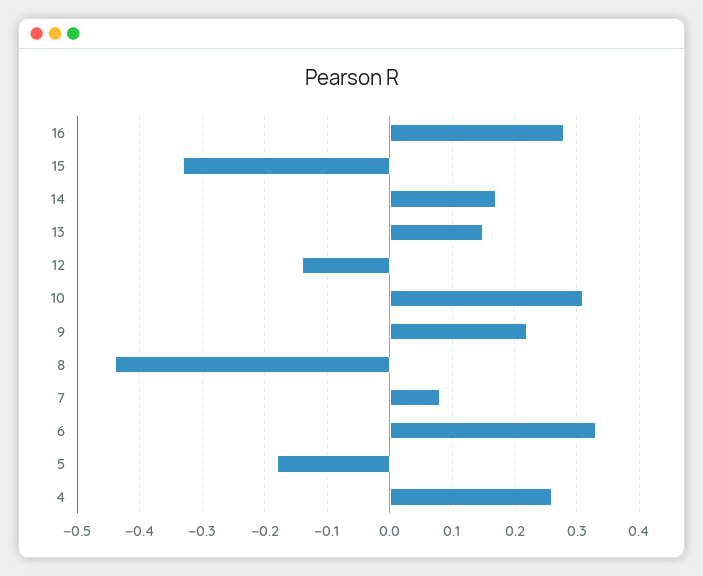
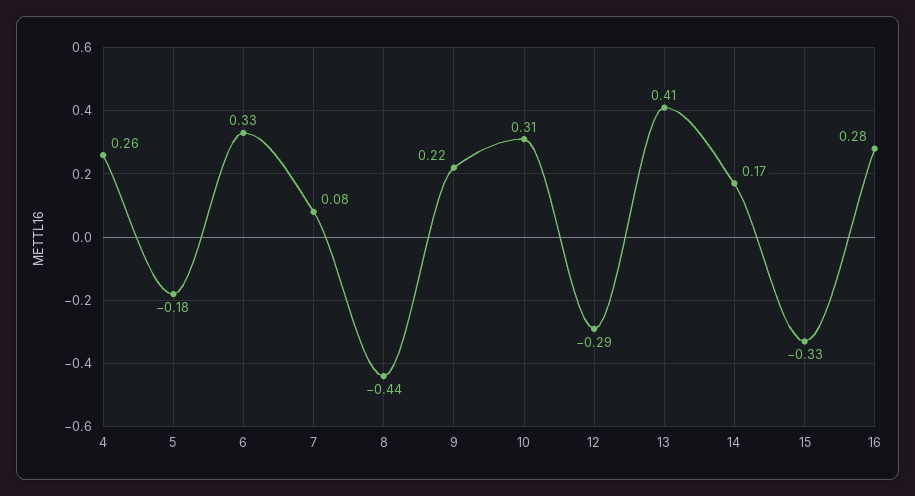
13: 0.15 -> 0.41
12: -0.14 -> -0.29

